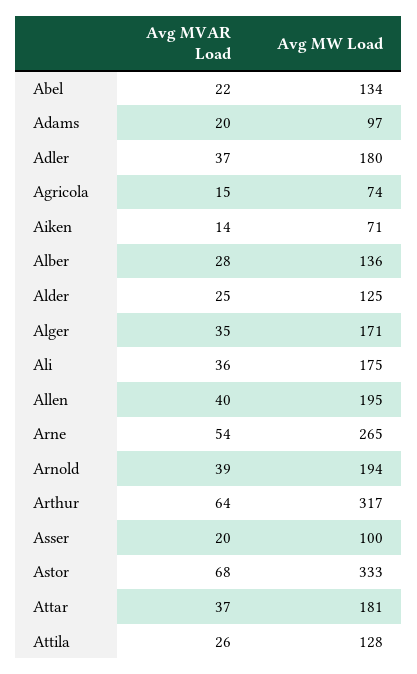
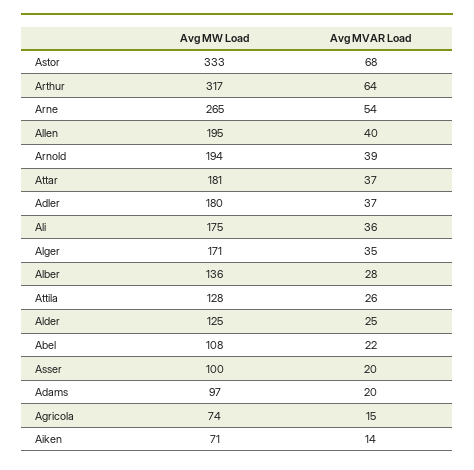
Avg MW Load, Abel: 134 -> 108

